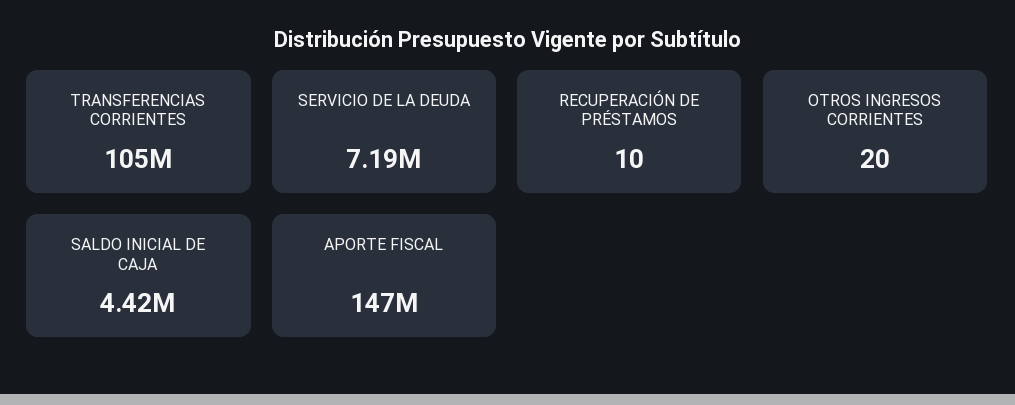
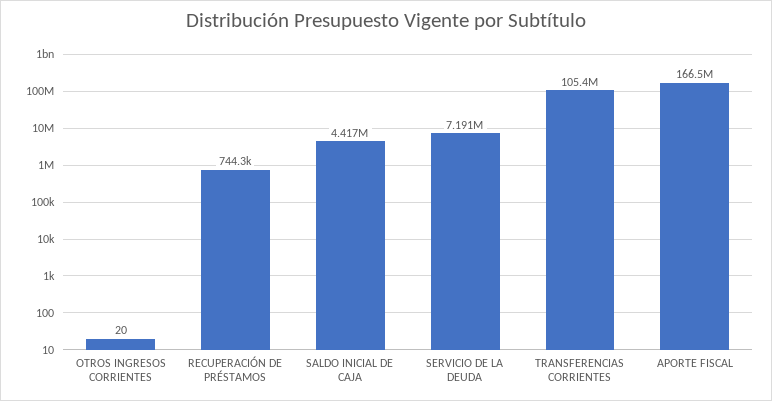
RECUPERACIÓN DE PRÉSTAMOS: 10 -> 744300
APORTE FISCAL: 147000000 -> 166500000

